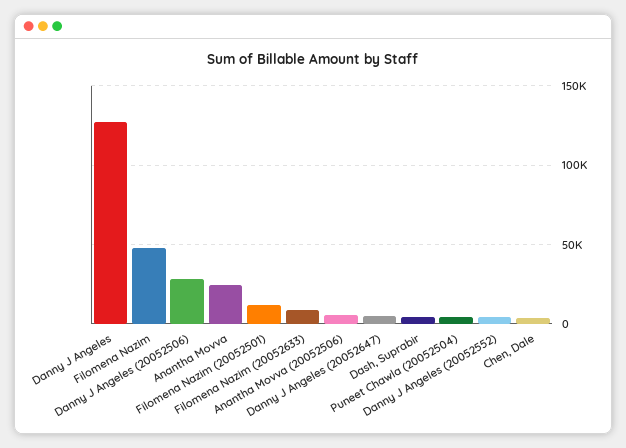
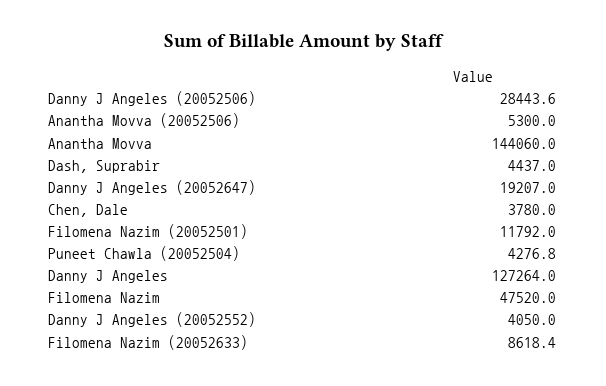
Anantha Movva: 25000 -> 144060
Danny J Angeles (20052647): 5000 -> 19207

